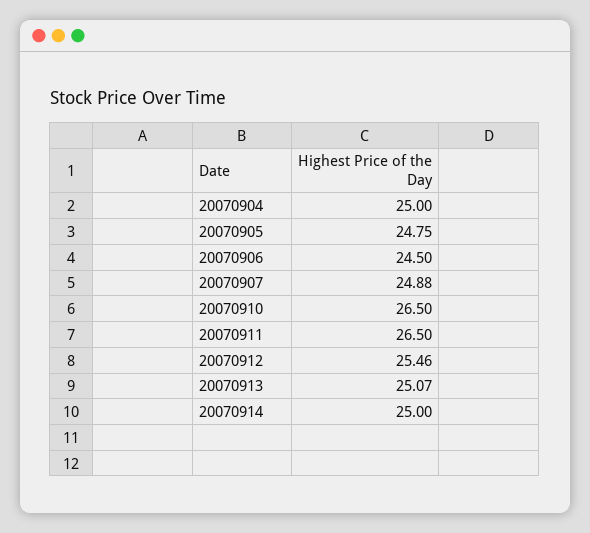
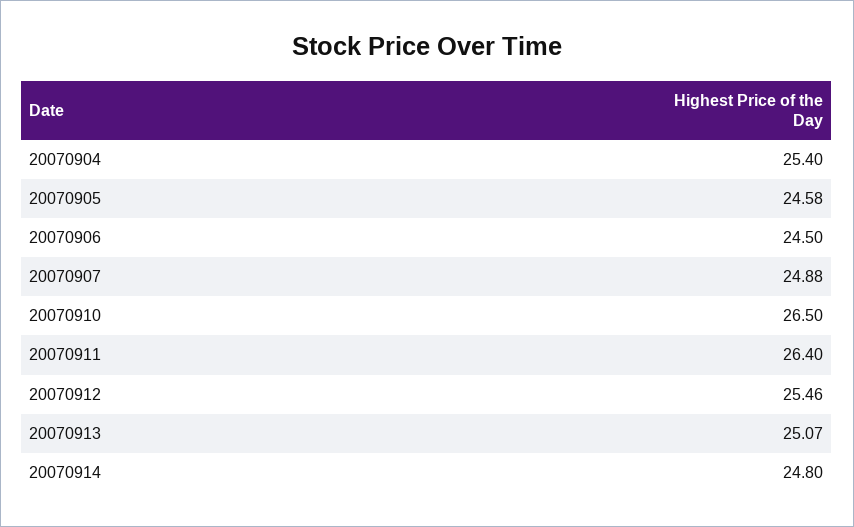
20070904: 25 -> 25.4
20070905: 24.75 -> 24.58
20070911: 26.5 -> 26.4
20070914: 25 -> 24.8

